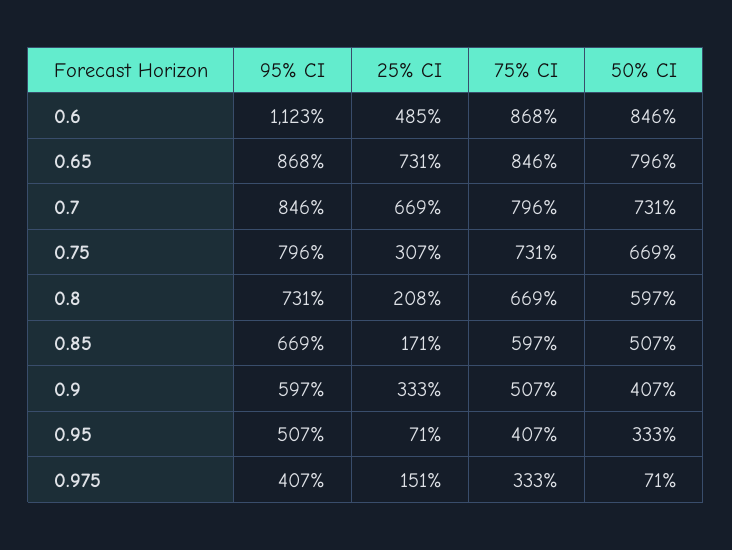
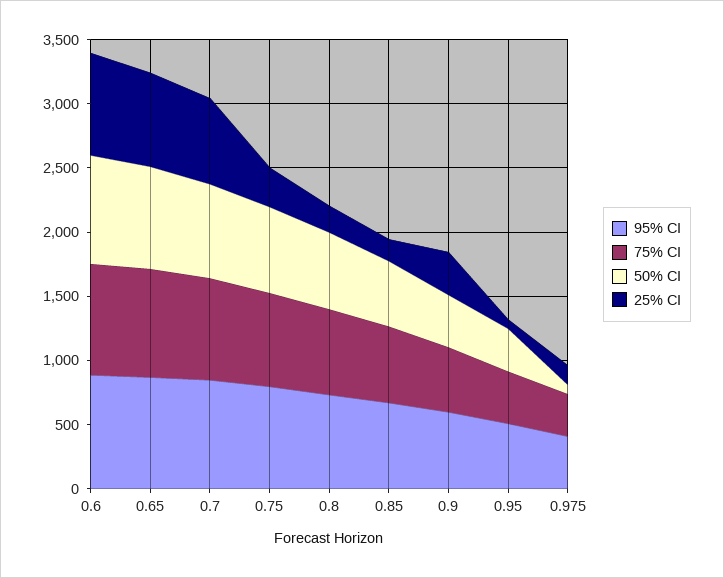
95% CI, 0.6: 1123 -> 900
25% CI, 0.6: 485 -> 800

